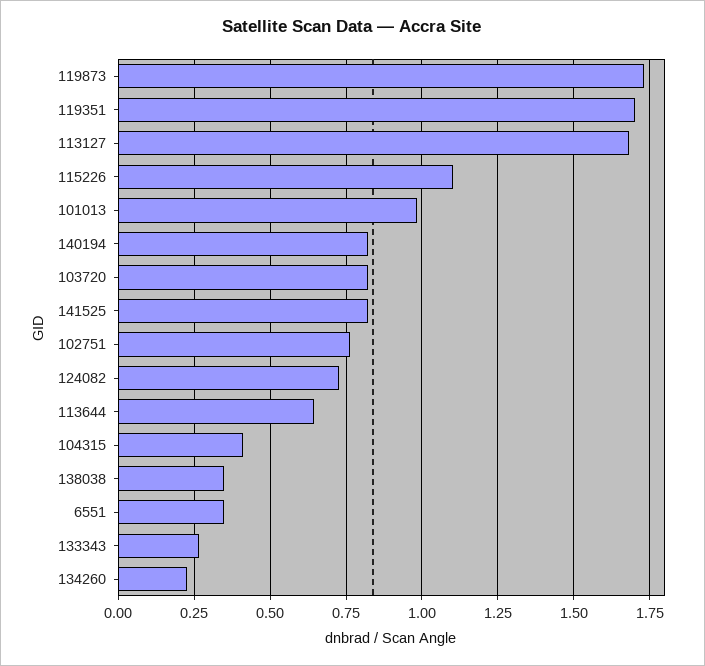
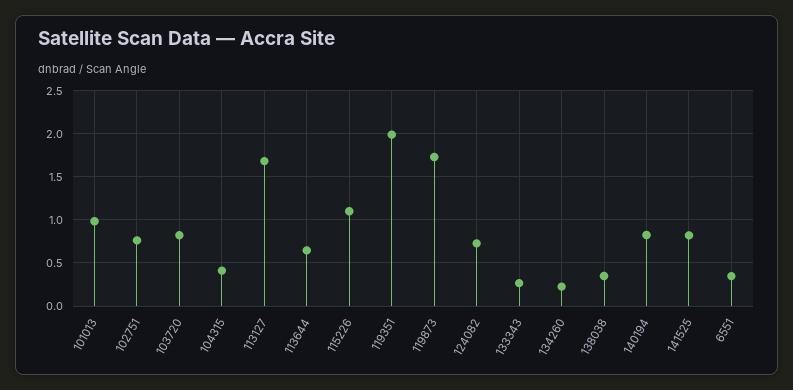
119351: 1.7 -> 2

